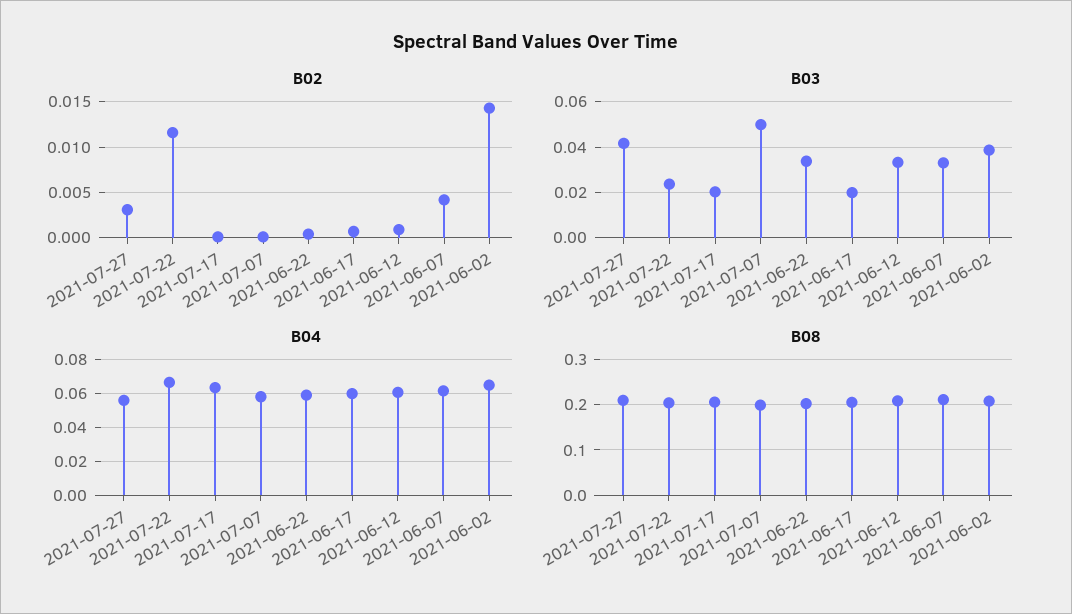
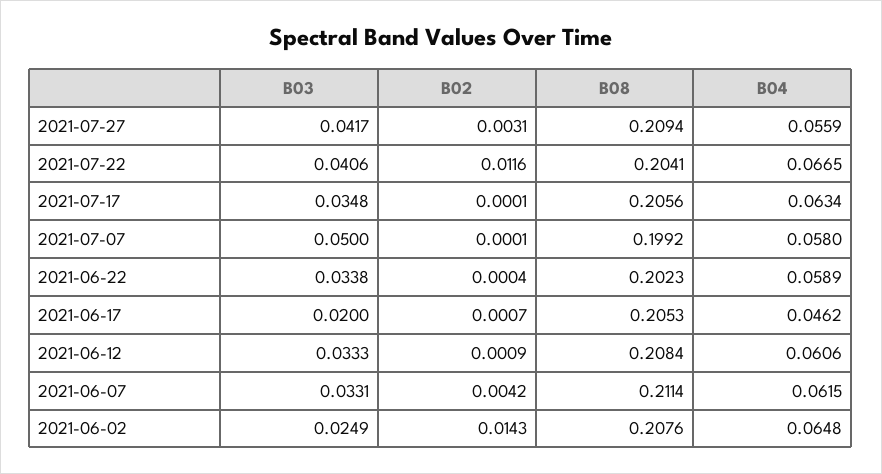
B03, 2021-07-22: 0.025 -> 0.0406
B03, 2021-07-17: 0.02 -> 0.0348
B03, 2021-06-02: 0.04 -> 0.0249
B04, 2021-06-17: 0.06 -> 0.0462

